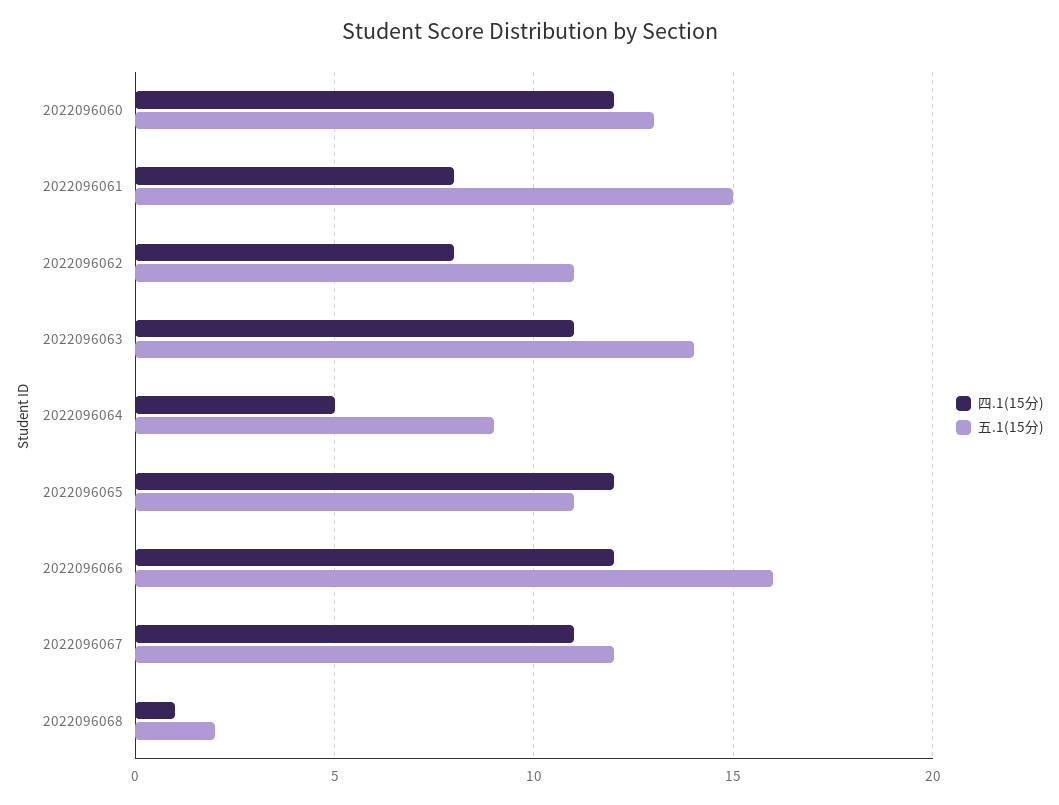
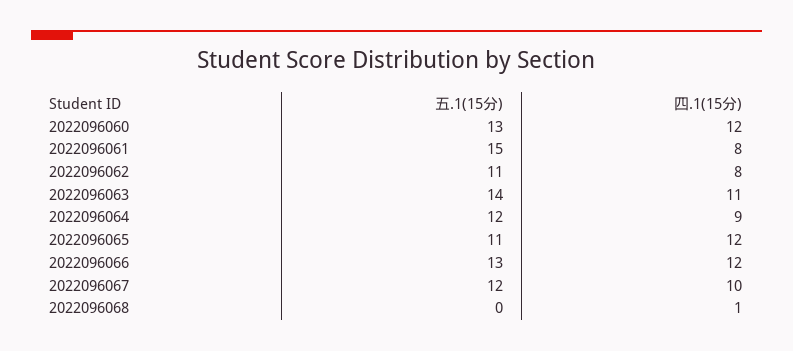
四.1(15分), 2022096064: 5 -> 9
五.1(15分), 2022096064: 9 -> 12
五.1(15分), 2022096066: 16 -> 13
四.1(15分), 2022096067: 11 -> 10
五.1(15分), 2022096068: 2 -> 0

